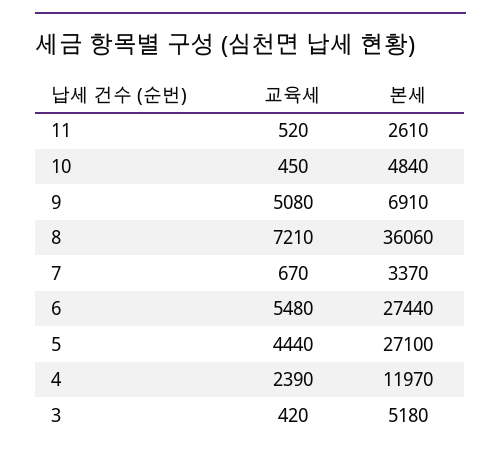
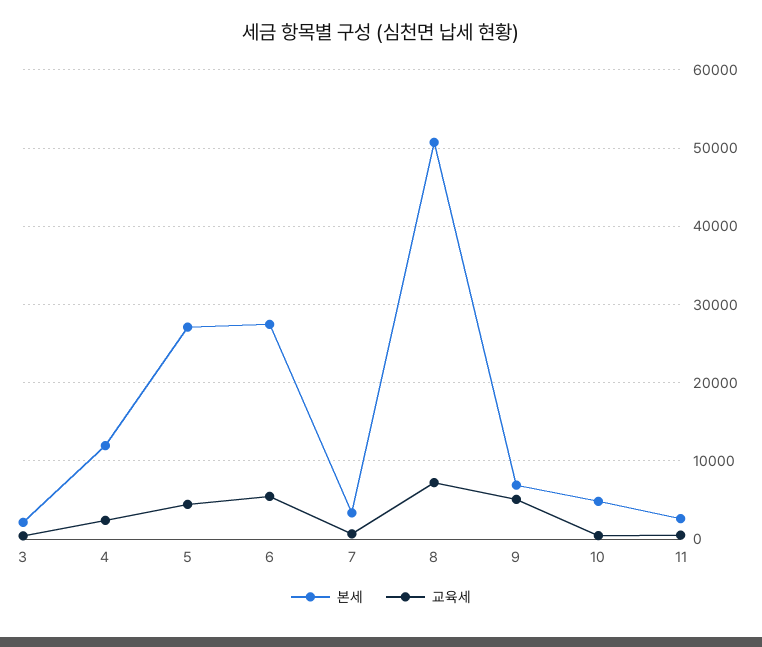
본세, 8: 36060 -> 51000
본세, 3: 5180 -> 2000

